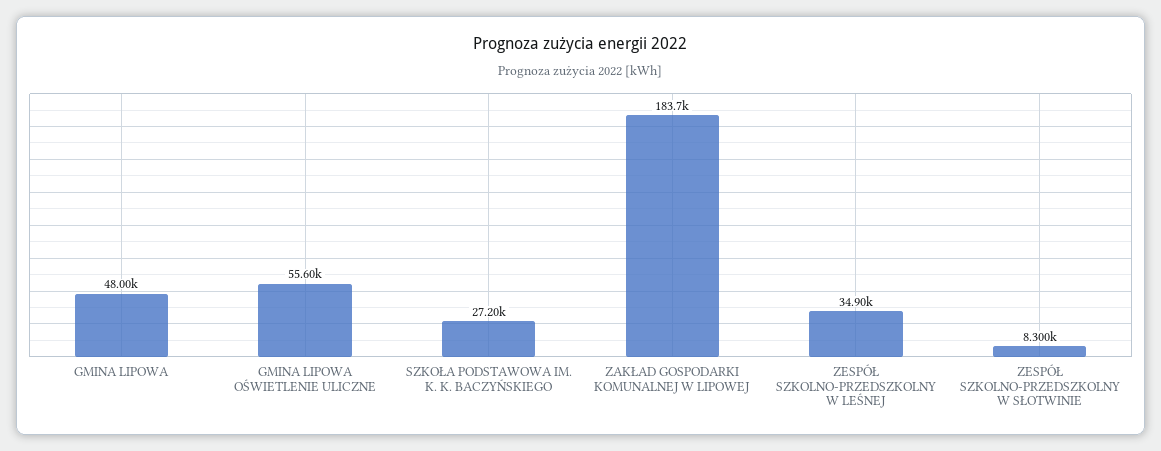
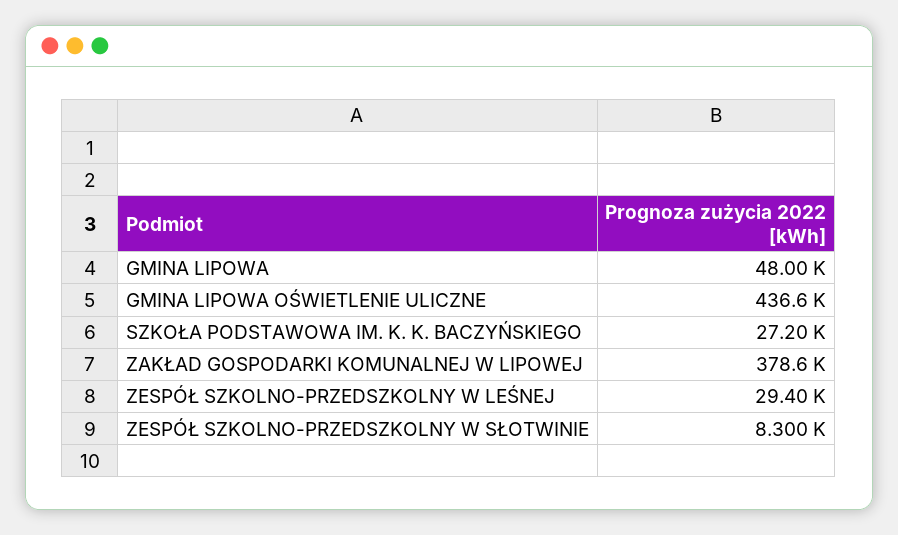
GMINA LIPOWA OŚWIETLENIE ULICZNE: 55600 -> 436600
ZAKŁAD GOSPODARKI KOMUNALNEJ W LIPOWEJ: 183700 -> 378600
ZESPÓŁ SZKOLNO-PRZEDSZKOLNY W LEŚNEJ: 34900 -> 29400

